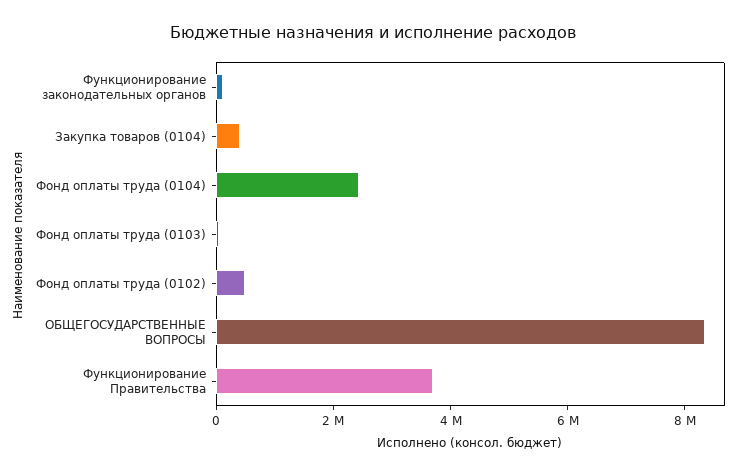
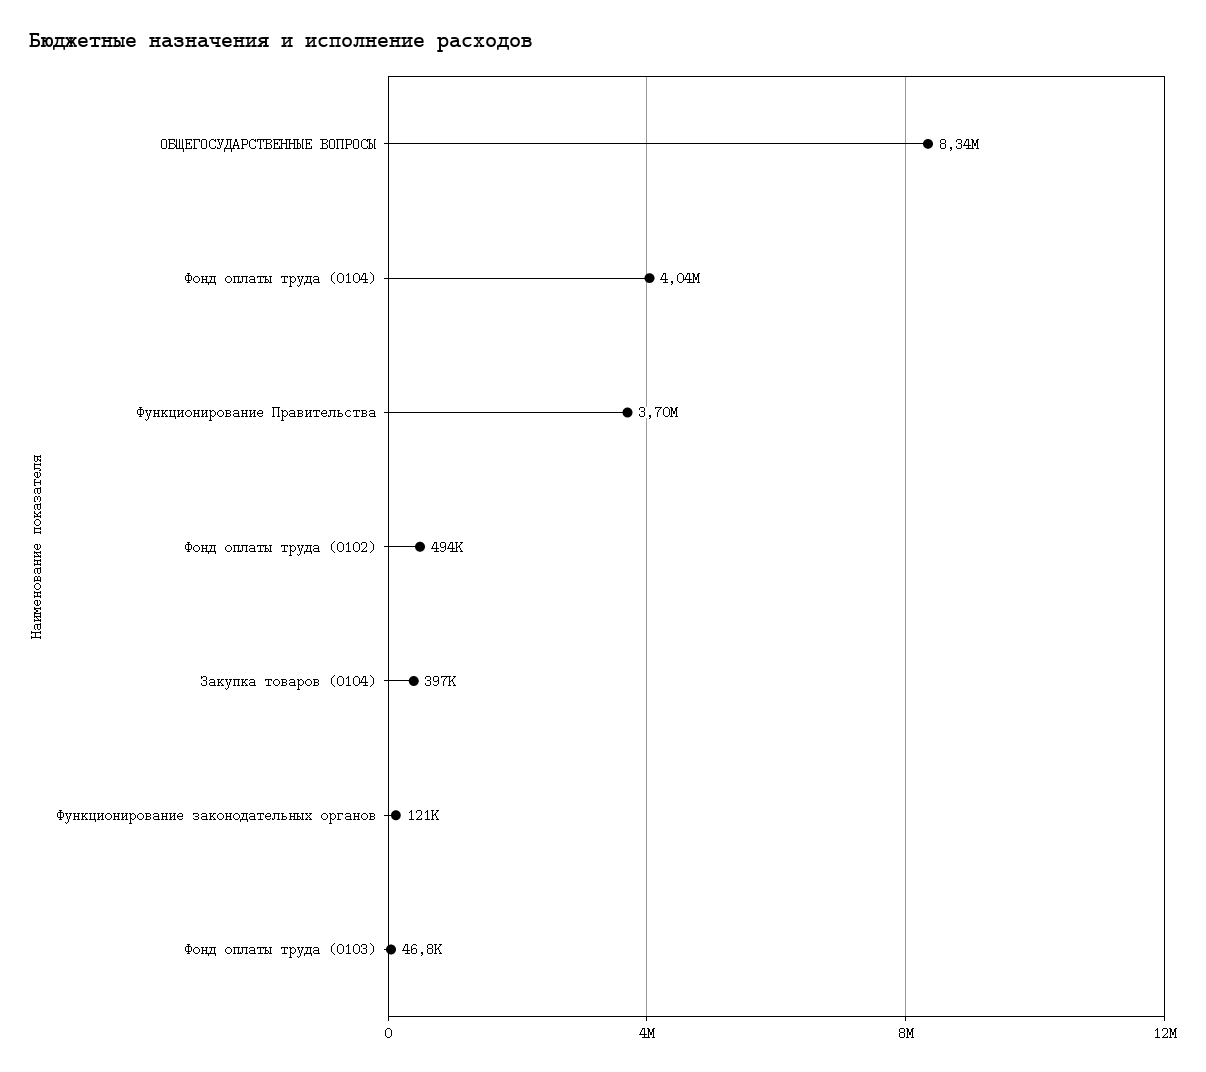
Фонд оплаты труда (0104): 2500000 -> 4040000

